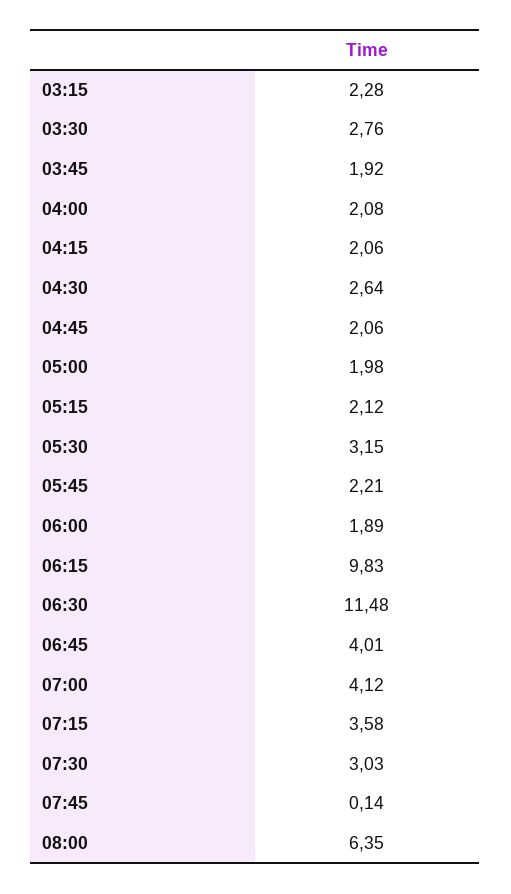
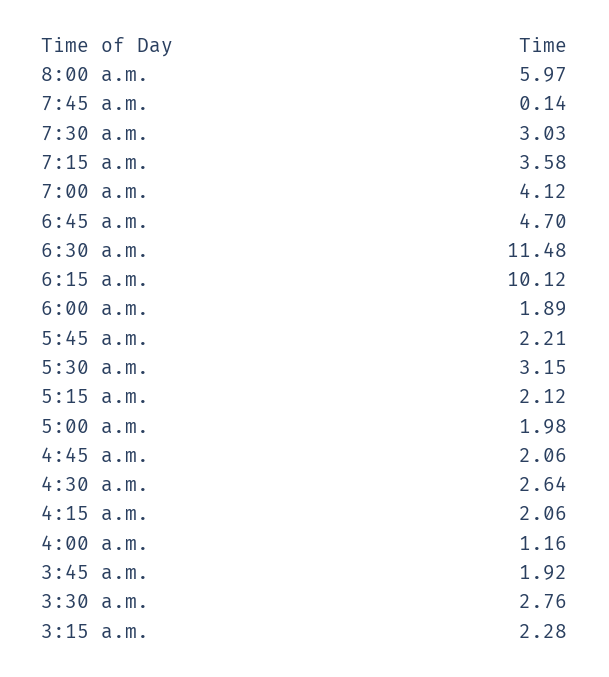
04:00: 2.08 -> 1.16
06:15: 9.83 -> 10.12
06:45: 4.01 -> 4.7
08:00: 6.35 -> 5.97

